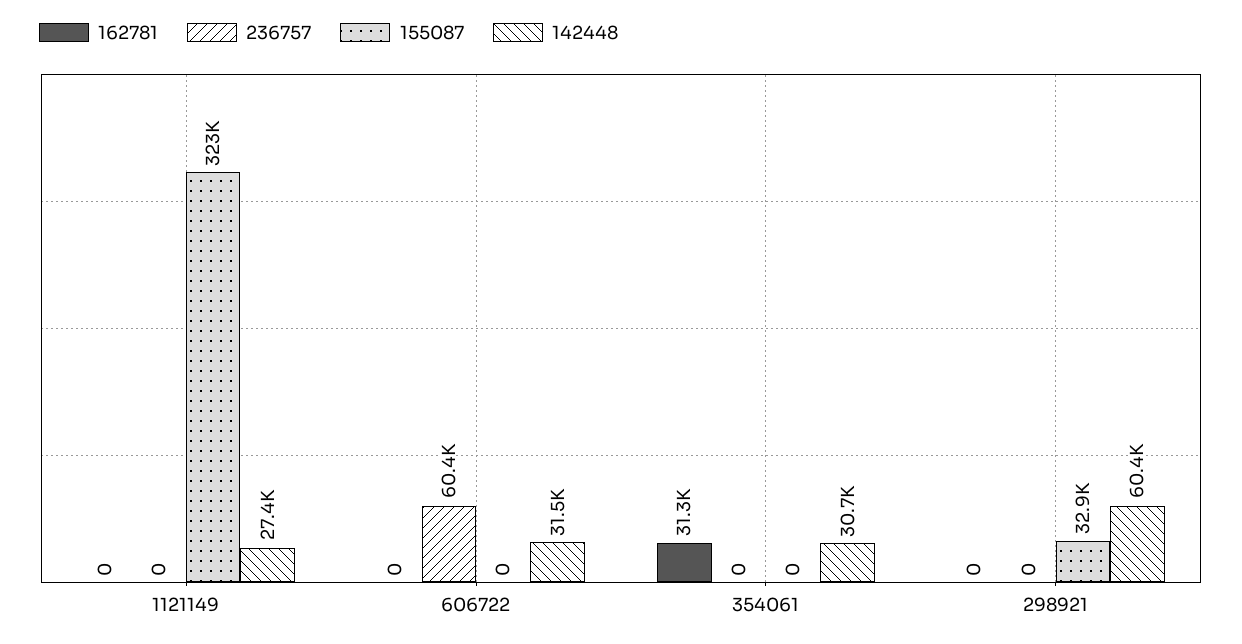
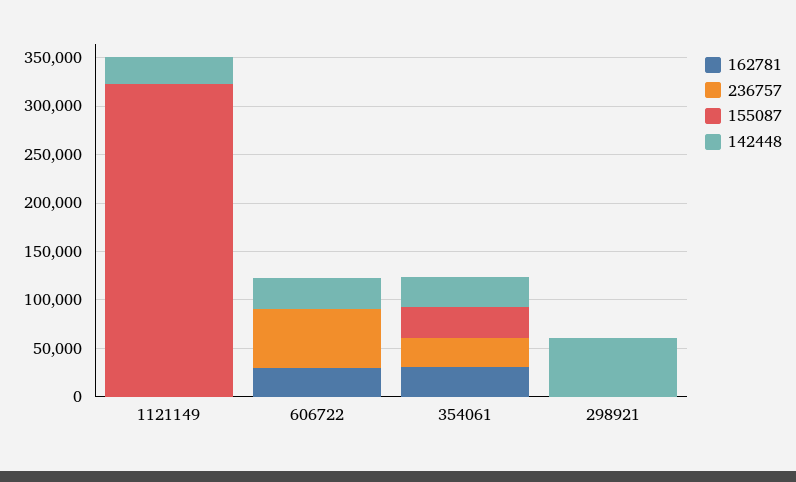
162781, 606722: 0 -> 30000
236757, 354061: 0 -> 30000
155087, 354061: 0 -> 30000
155087, 298921: 32900 -> 0

